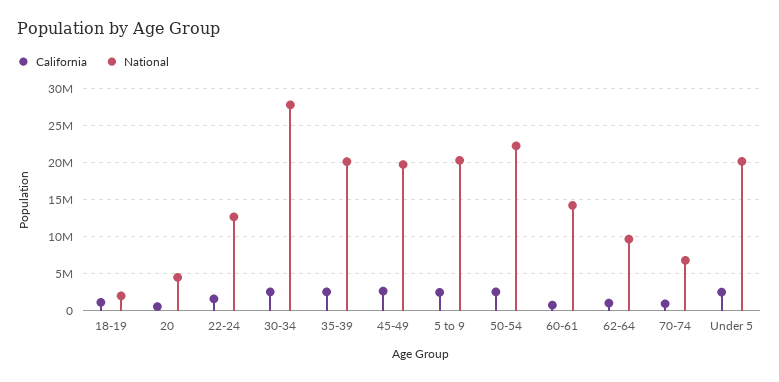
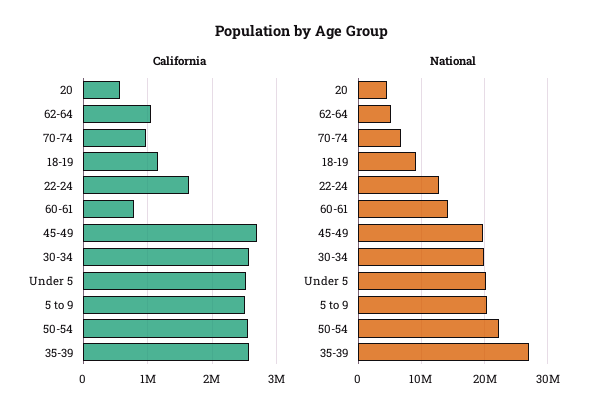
National, 18-19: 2000000 -> 9000000
National, 30-34: 28000000 -> 20000000
National, 35-39: 20000000 -> 27000000
National, 62-64: 10000000 -> 5000000

